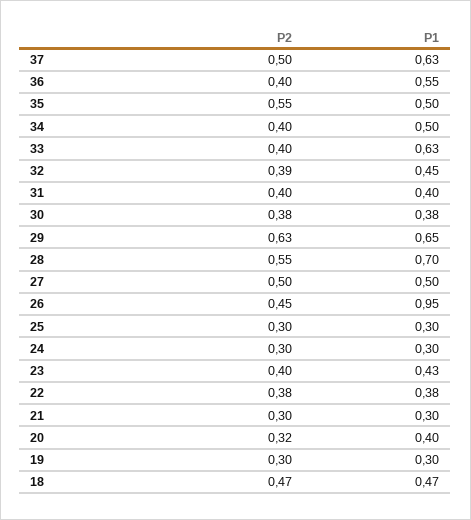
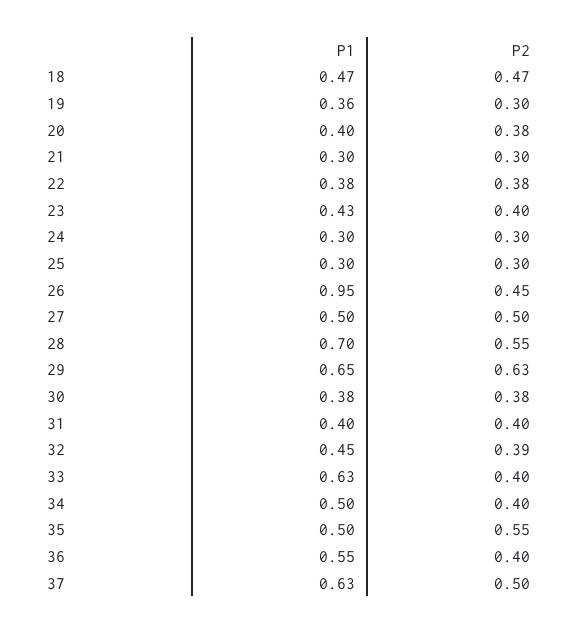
P2, 20: 0.32 -> 0.38
P1, 19: 0.3 -> 0.36

